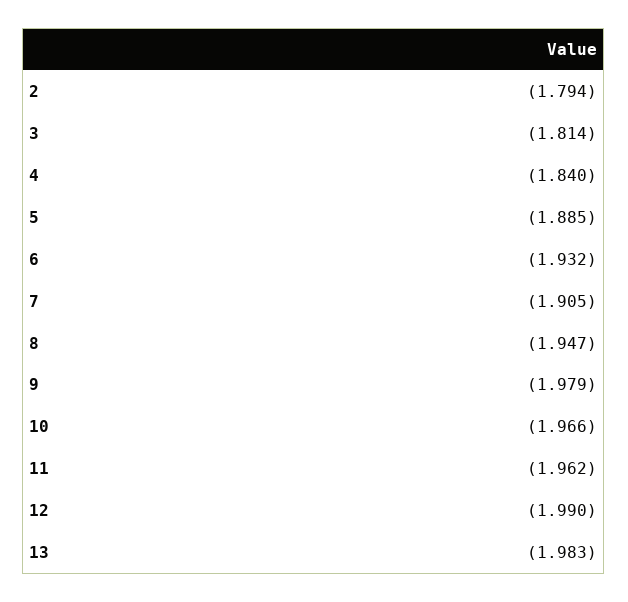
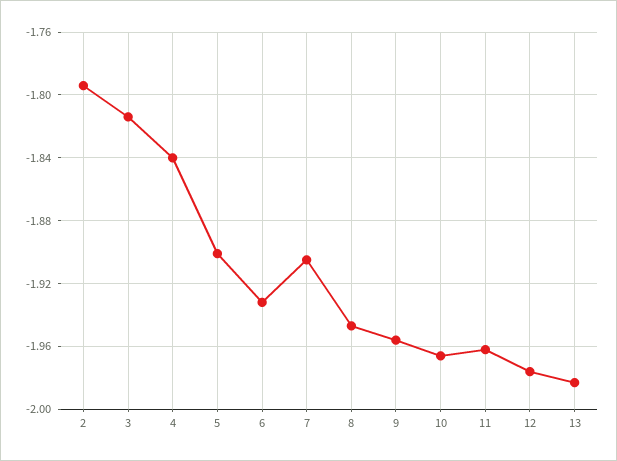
5: -1.885 -> -1.9
9: -1.979 -> -1.955
12: -1.99 -> -1.975

